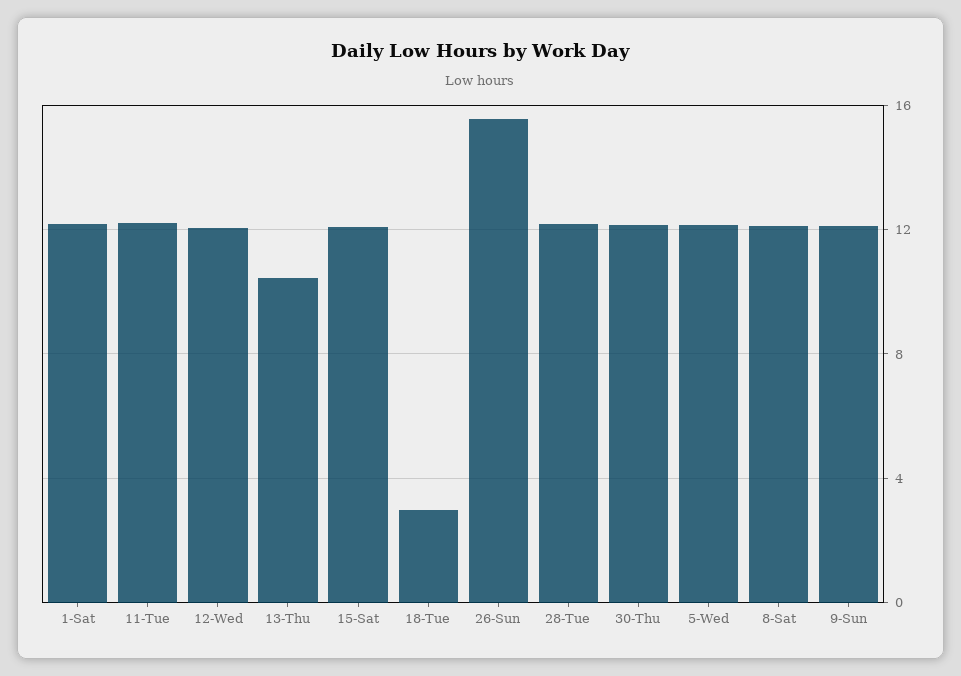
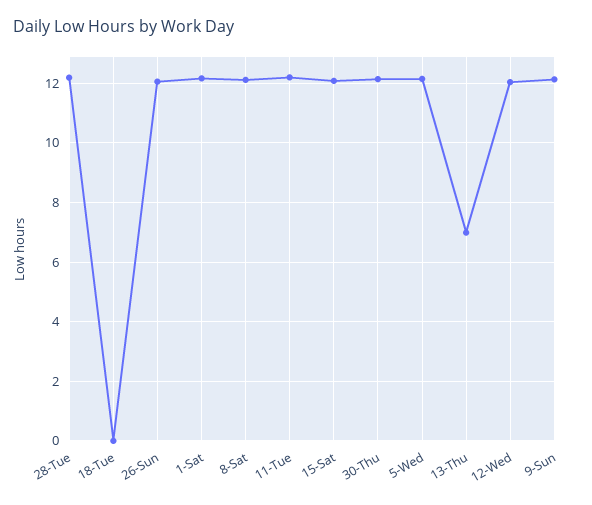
13-Thu: 10.5 -> 7
18-Tue: 3 -> 0
26-Sun: 15.5 -> 12

